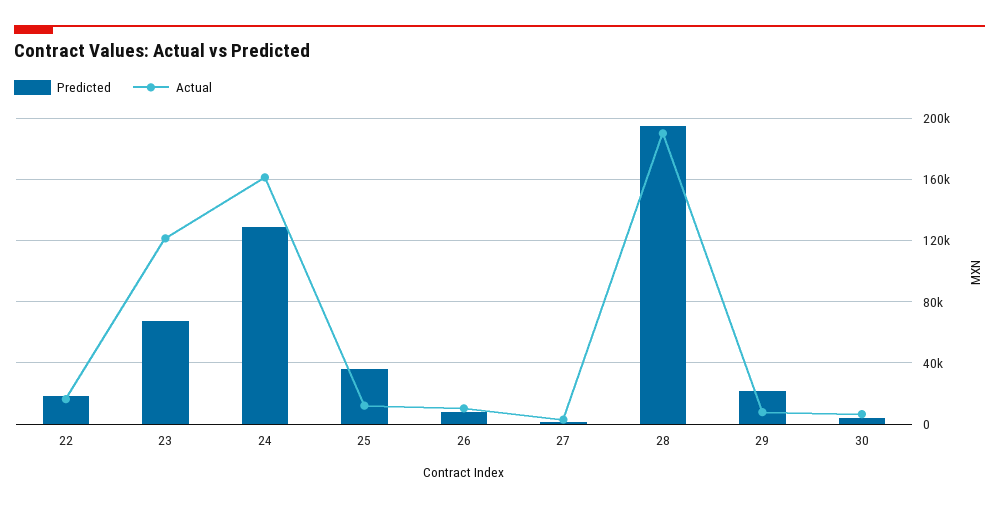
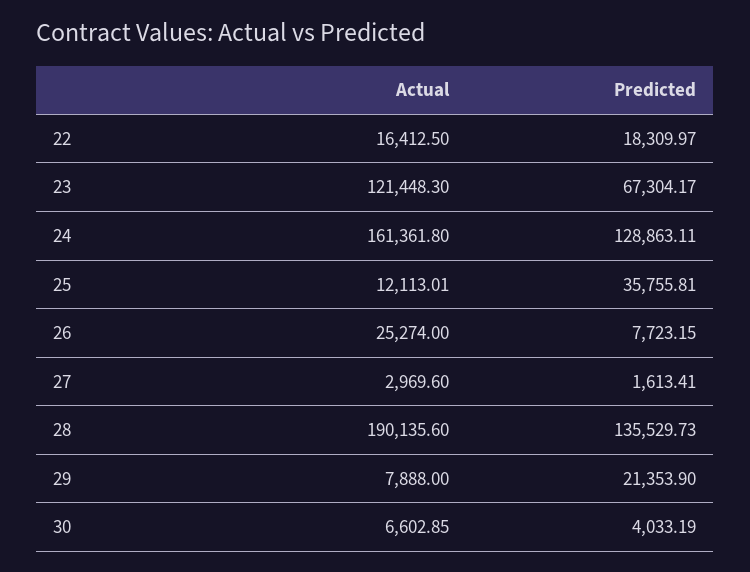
Actual, 26: 10000 -> 25274
Predicted, 28: 195000 -> 135529.73

